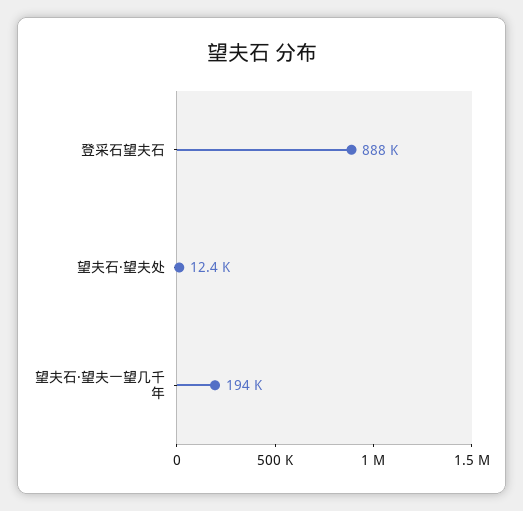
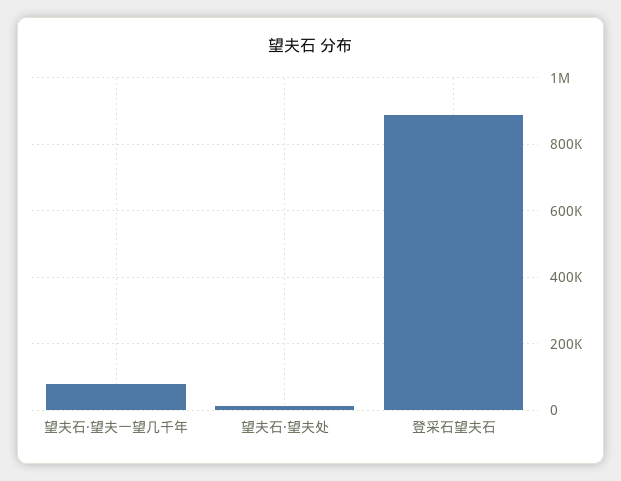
望夫石·望夫一望几千年: 194000 -> 80000

